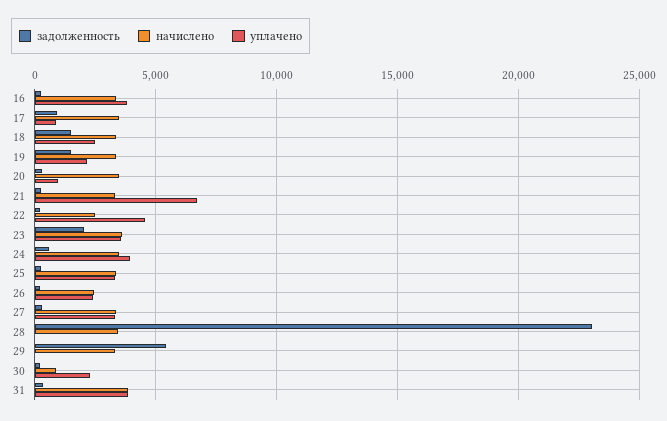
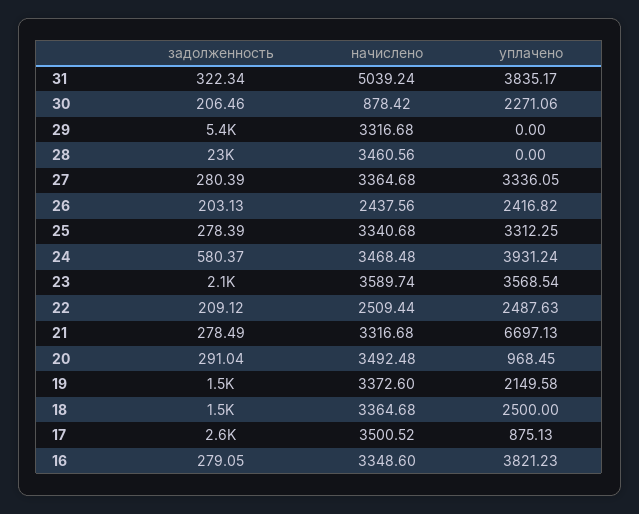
задолженность, 17: 1000 -> 2600
уплачено, 22: 4500 -> 2487.63
начислено, 31: 4000 -> 5039.24

